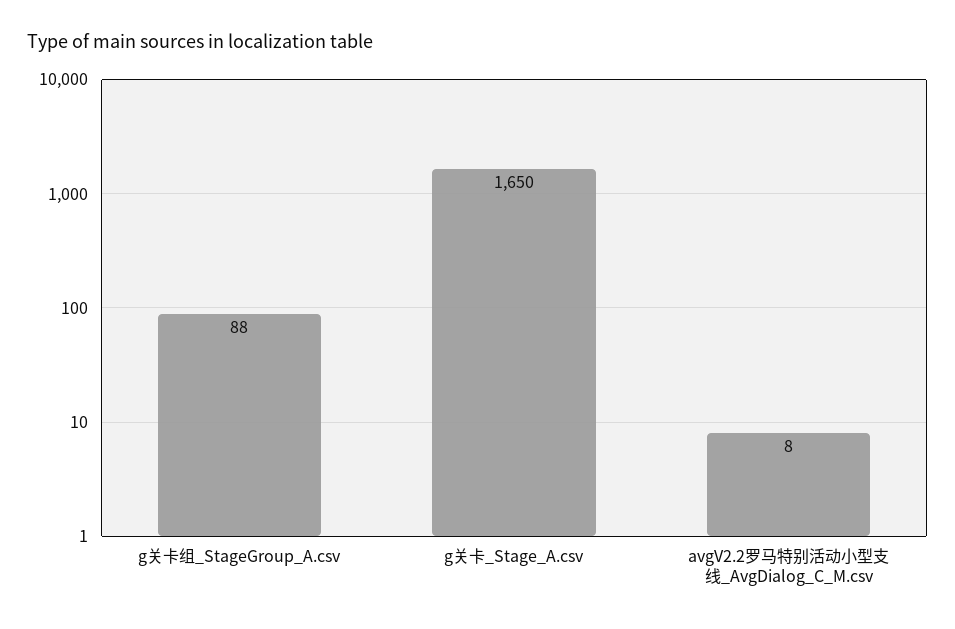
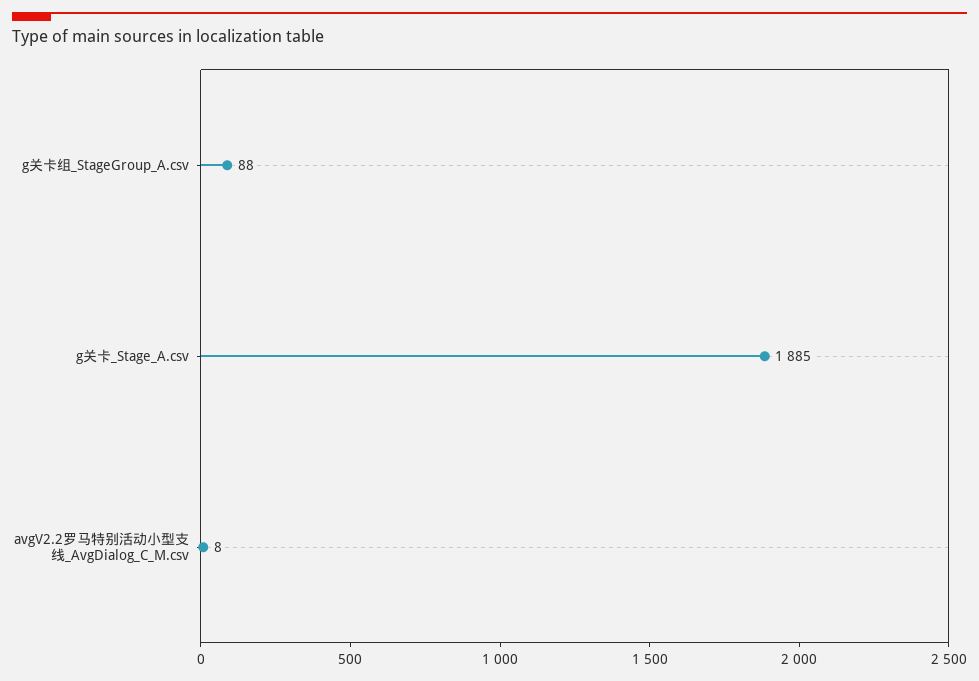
g关卡_Stage_A.csv: 1650 -> 1885

